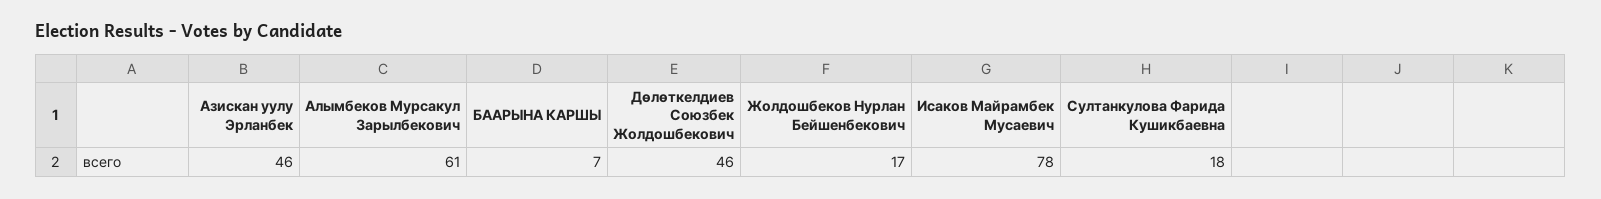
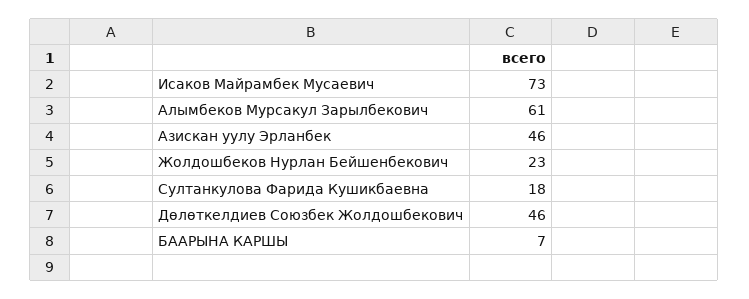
Жолдошбеков Нурлан Бейшенбекович: 17 -> 23
Исаков Майрамбек Мусаевич: 78 -> 73

